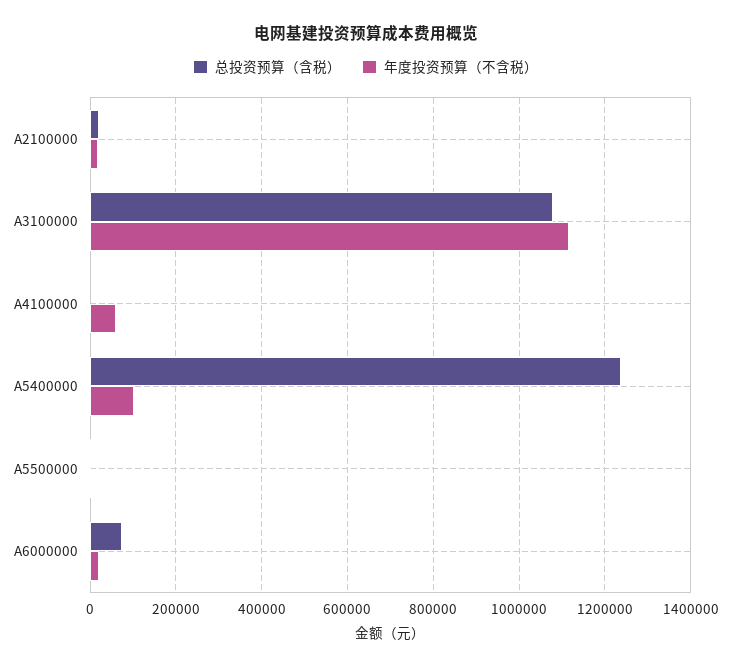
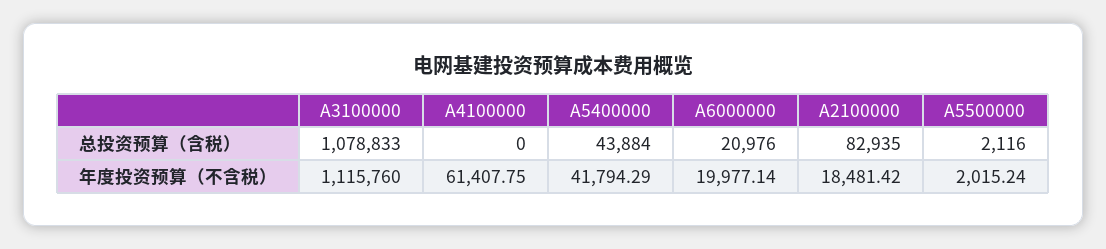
总投资预算（含税）, A2100000: 20000 -> 82935
总投资预算（含税）, A5400000: 1240000 -> 43884
年度投资预算（不含税）, A5400000: 100000 -> 41794.29
总投资预算（含税）, A6000000: 80000 -> 20976

